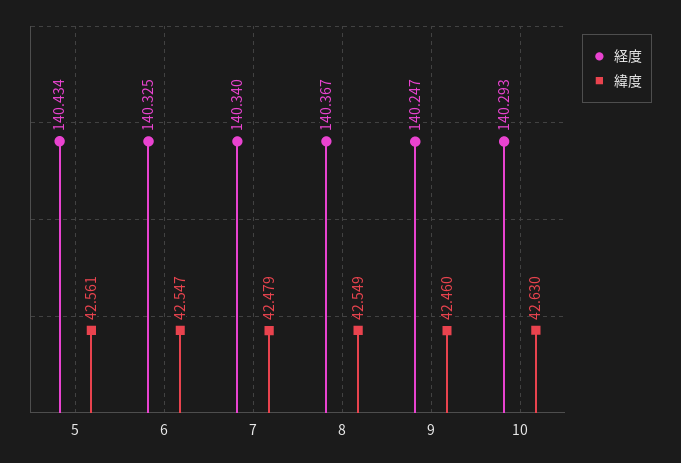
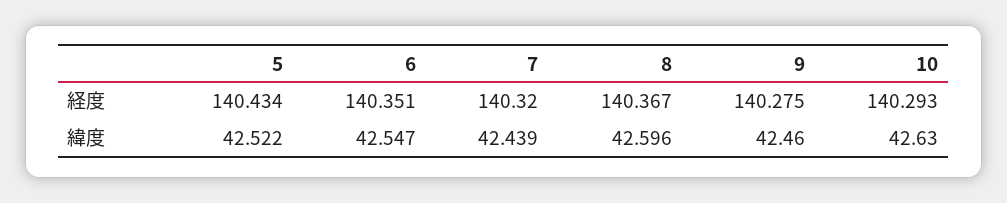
緯度, 5: 42.561 -> 42.522
経度, 6: 140.325 -> 140.351
経度, 7: 140.34 -> 140.32
緯度, 7: 42.479 -> 42.439
緯度, 8: 42.549 -> 42.596
経度, 9: 140.247 -> 140.275

